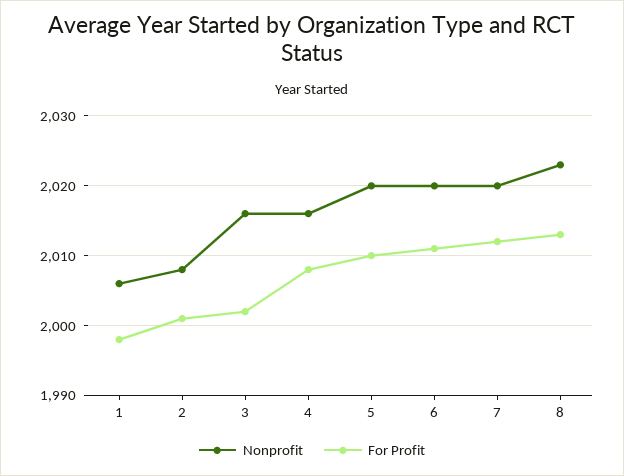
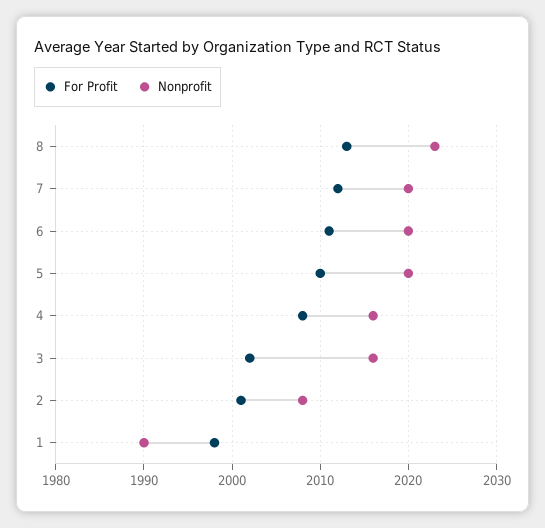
Nonprofit, 1: 2006 -> 1990

